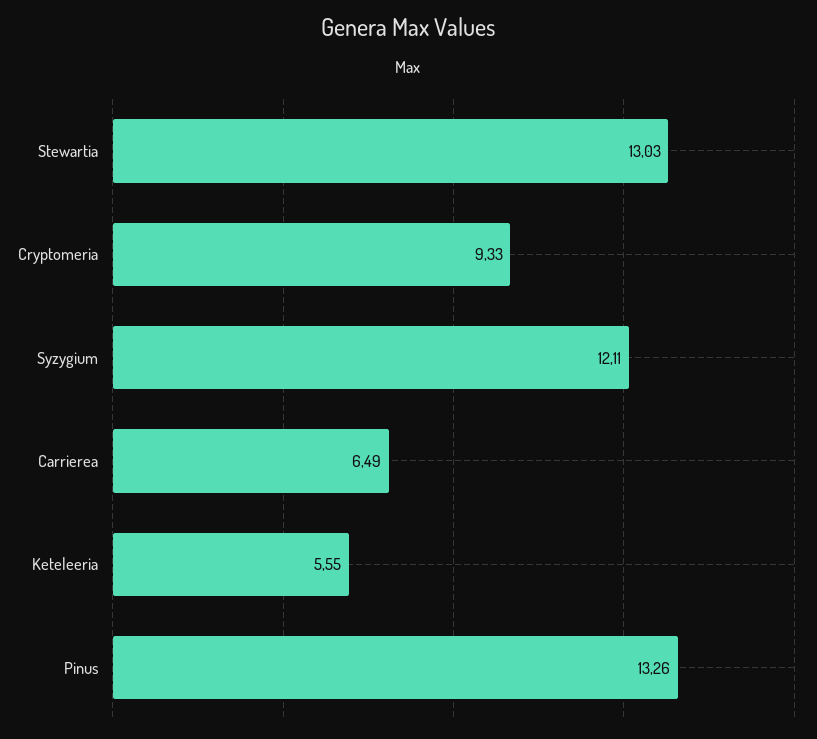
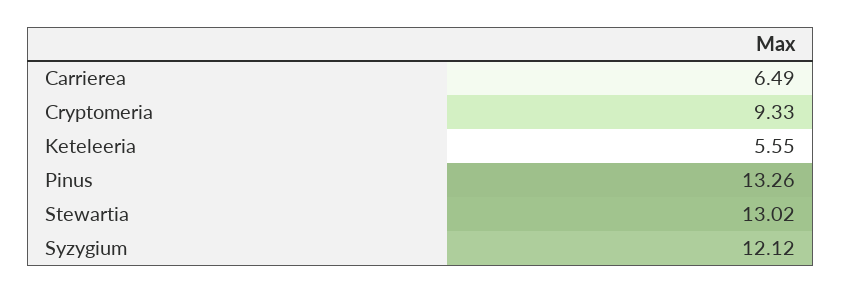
Stewartia: 13.03 -> 13.02
Syzygium: 12.11 -> 12.12

